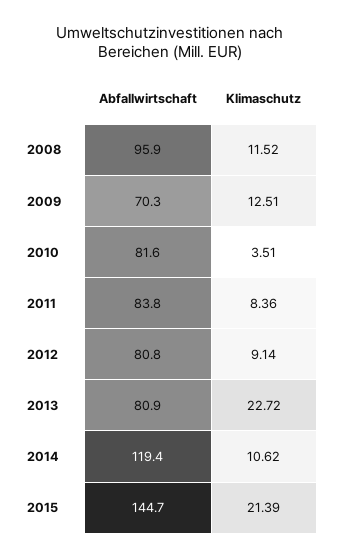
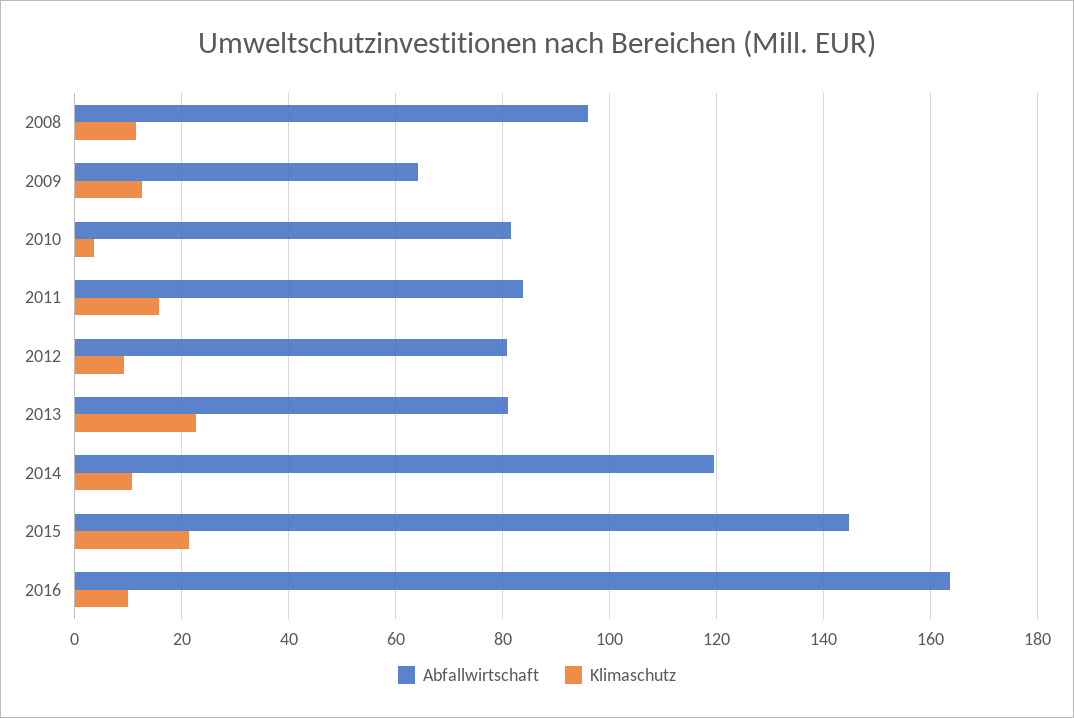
Abfallwirtschaft, 2009: 70.3 -> 64
Klimaschutz, 2011: 8.36 -> 16
Abfallwirtschaft, 2016: none -> 164
Klimaschutz, 2016: none -> 10

